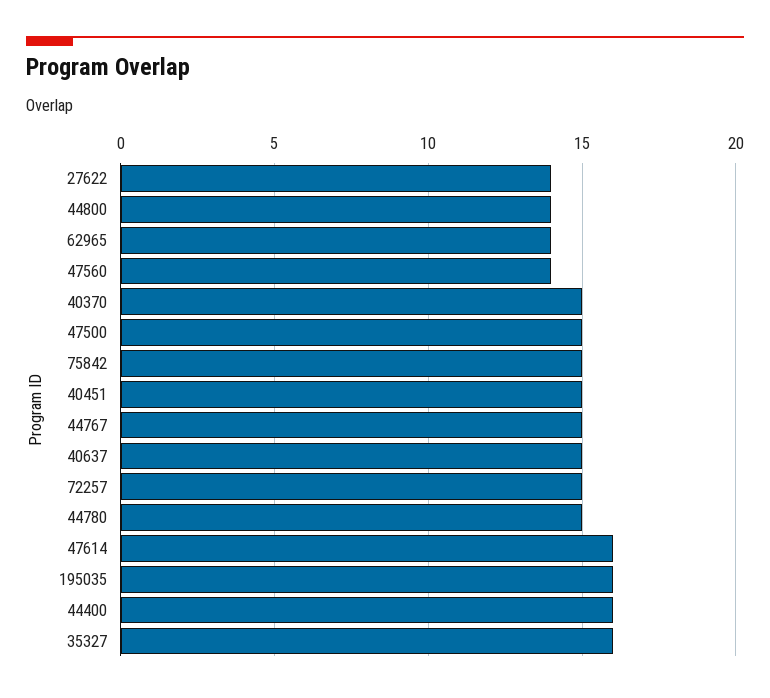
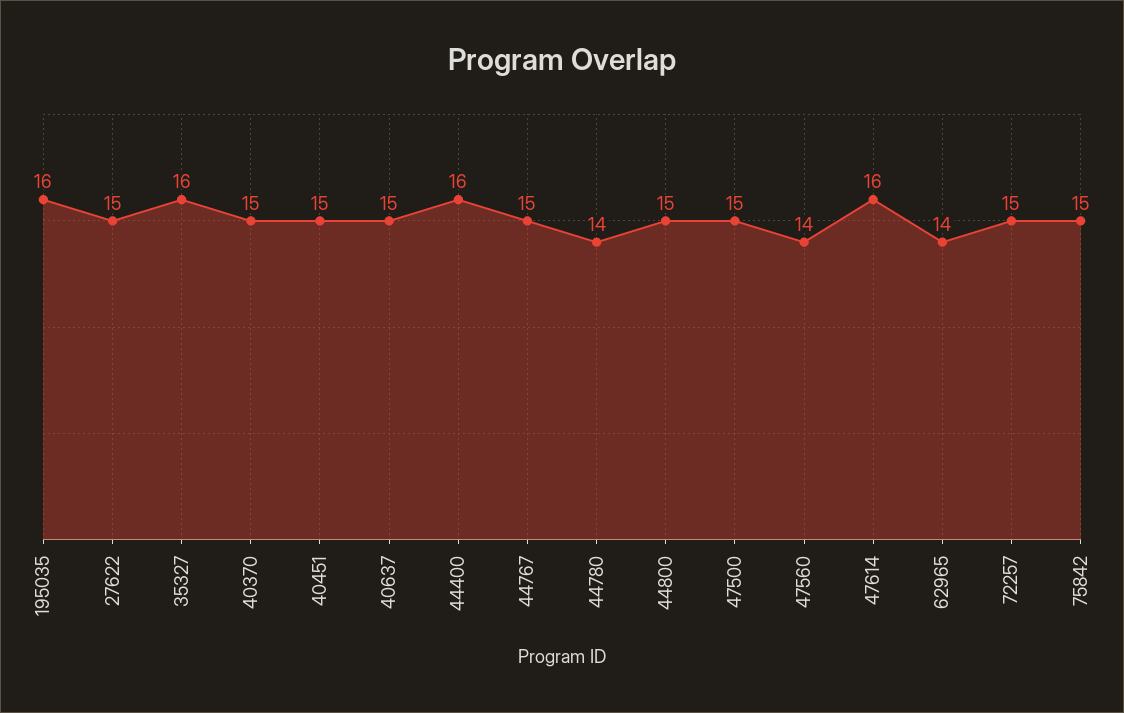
27622: 14 -> 15
44800: 14 -> 15
44780: 15 -> 14

